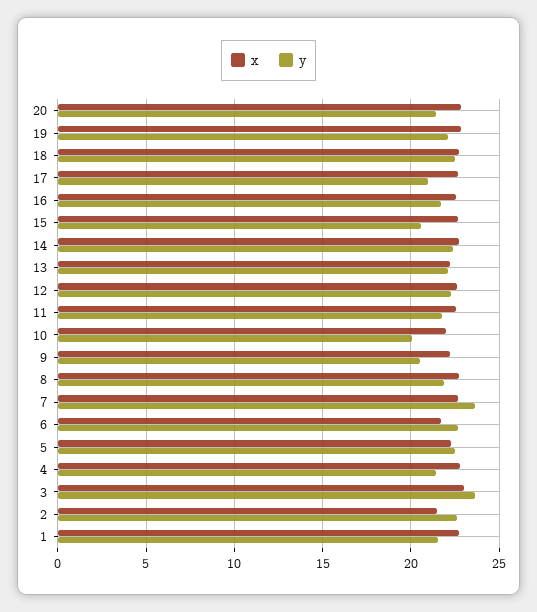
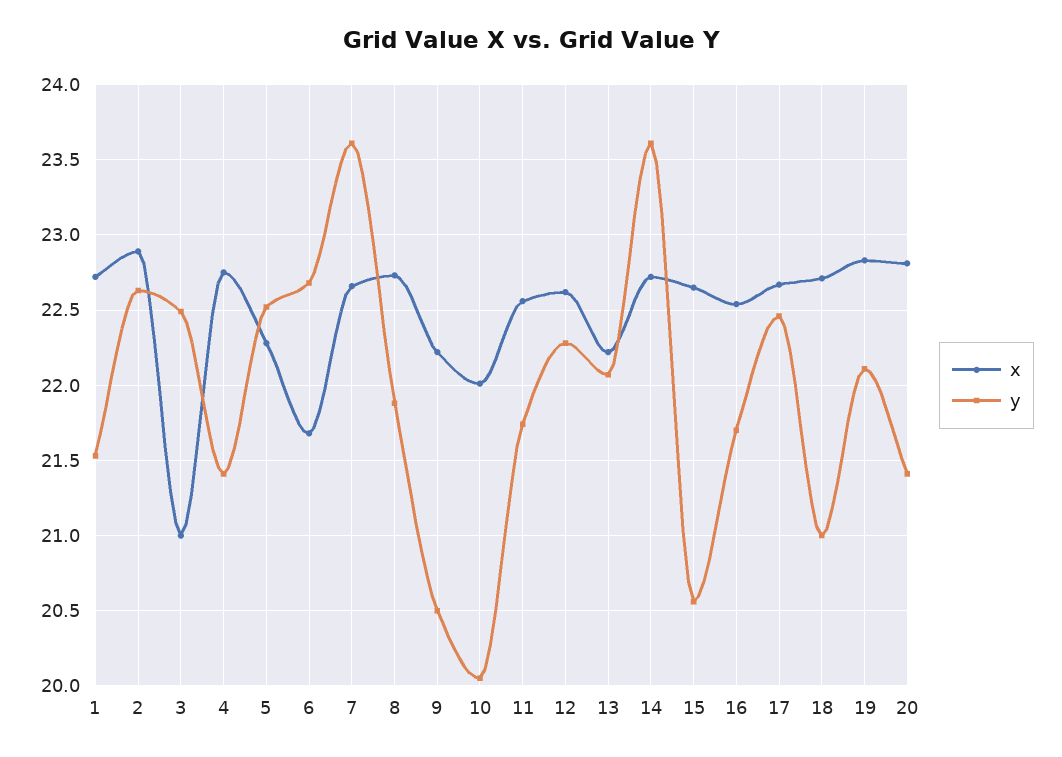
y, 18: 22.5 -> 21
y, 17: 21 -> 22.45
y, 14: 22.5 -> 23.6
x, 3: 23 -> 21
y, 3: 23.5 -> 22.5
x, 2: 21.5 -> 22.9

